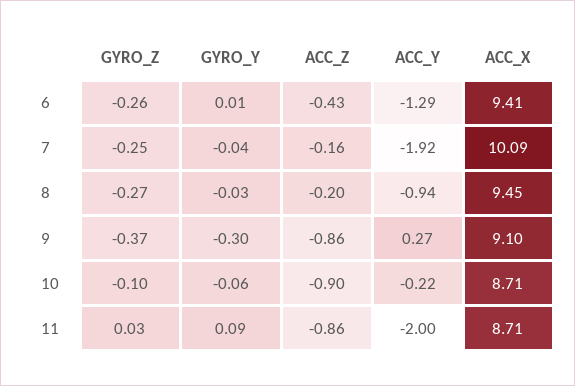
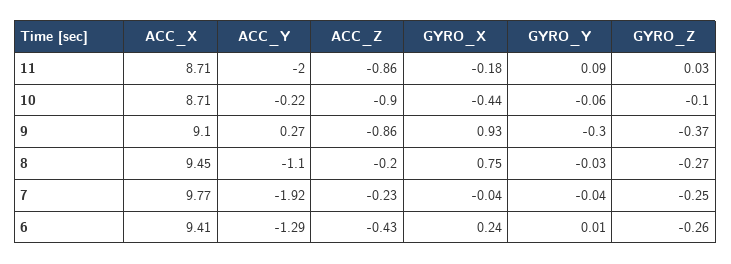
ACC_Z, 7: -0.16 -> -0.23
ACC_X, 7: 10.09 -> 9.77
ACC_Y, 8: -0.94 -> -1.1
GYRO_X, 11: none -> -0.18
GYRO_X, 10: none -> -0.44
GYRO_X, 9: none -> 0.93
GYRO_X, 8: none -> 0.75
GYRO_X, 7: none -> -0.04
GYRO_X, 6: none -> 0.24

